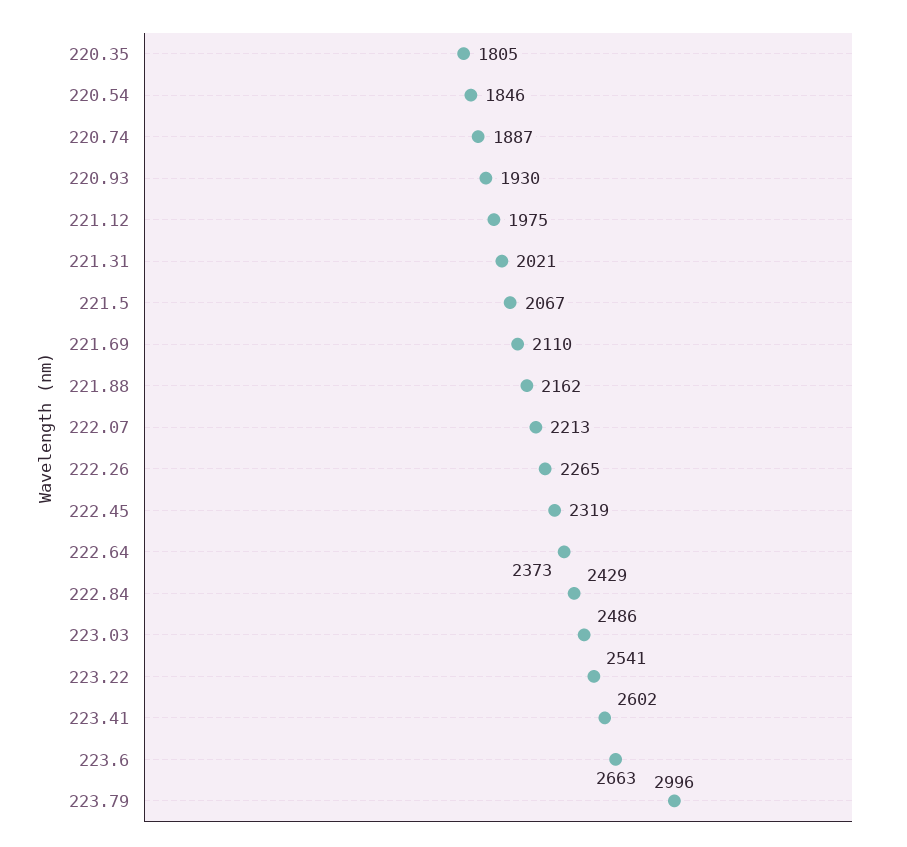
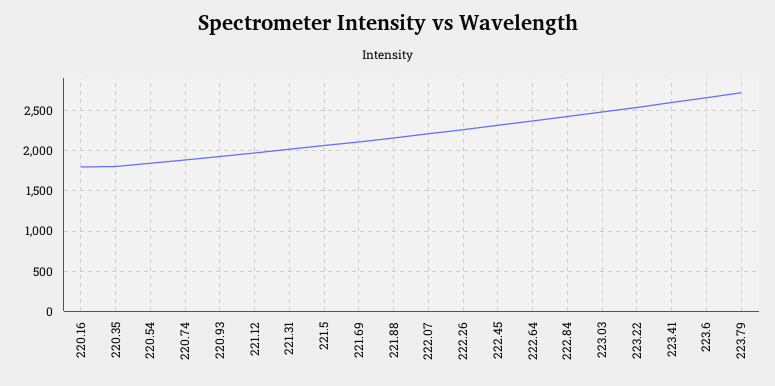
223.79: 2996 -> 2700
220.16: none -> 1800

